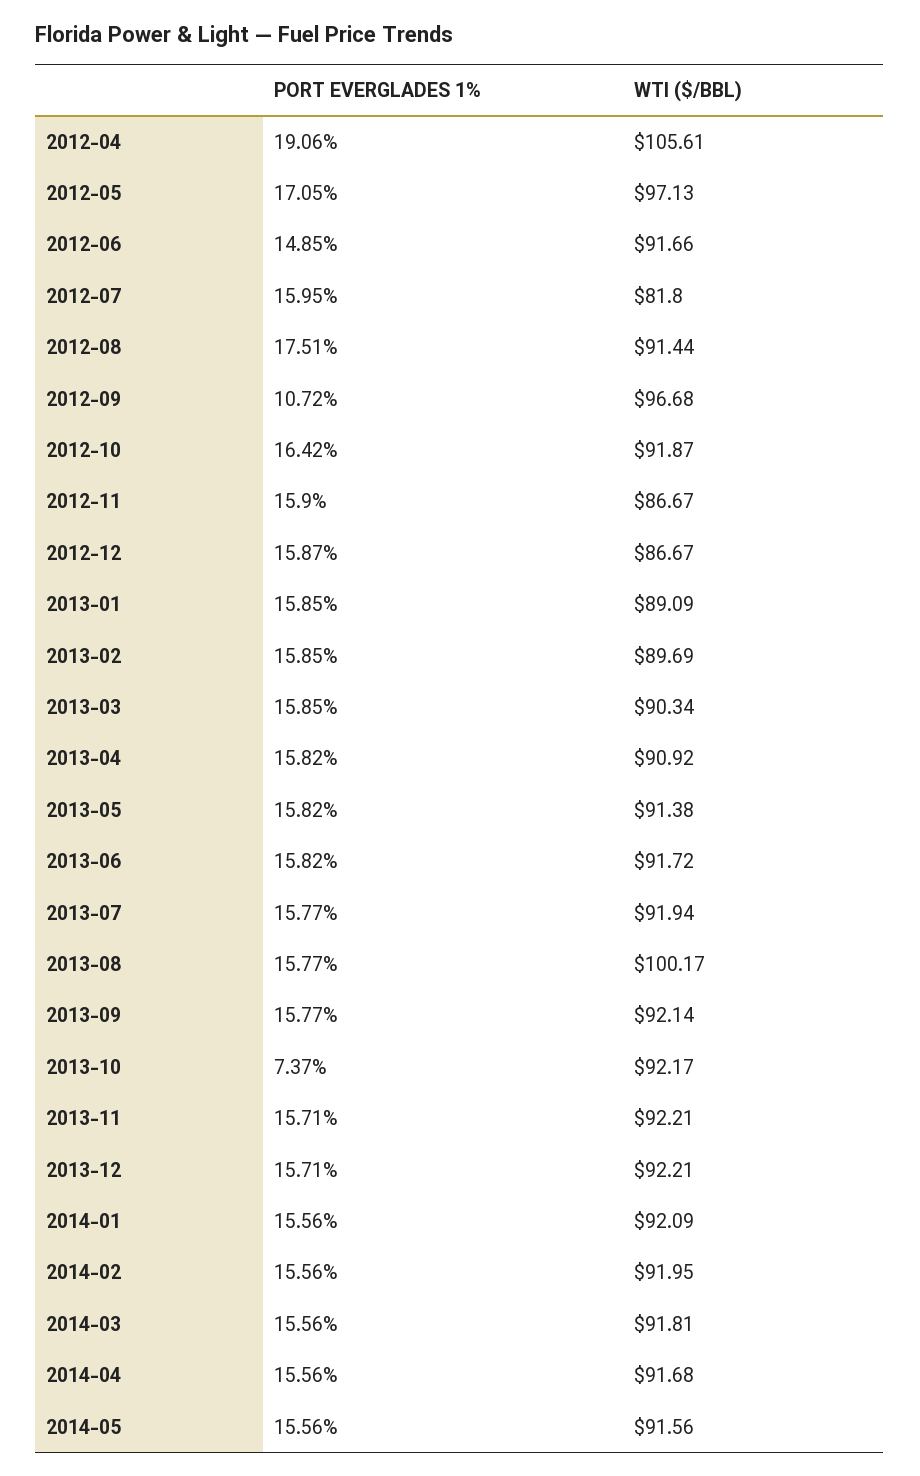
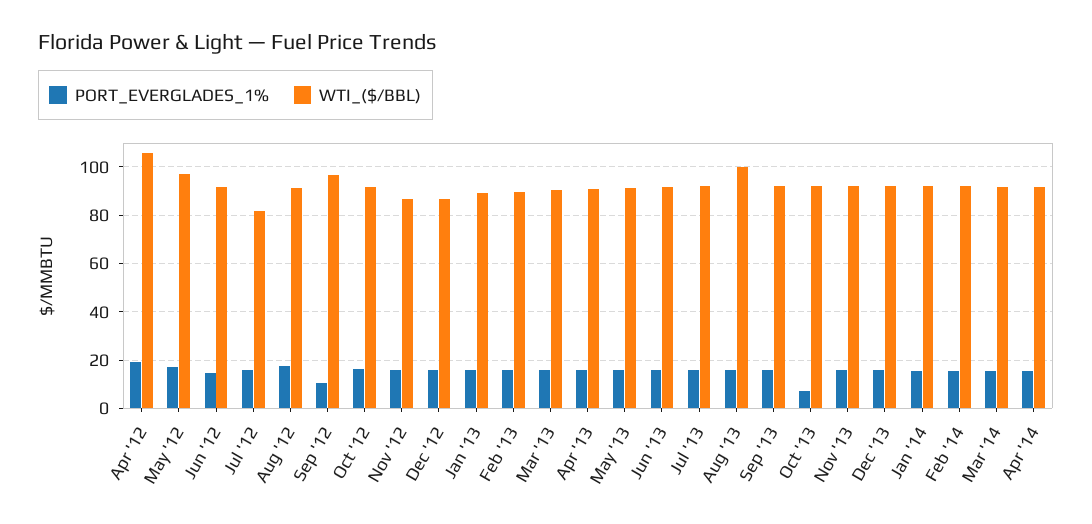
PORT EVERGLADES 1%, 2014-05: 15.56 -> none
WTI ($/BBL), 2014-05: 91.56 -> none

